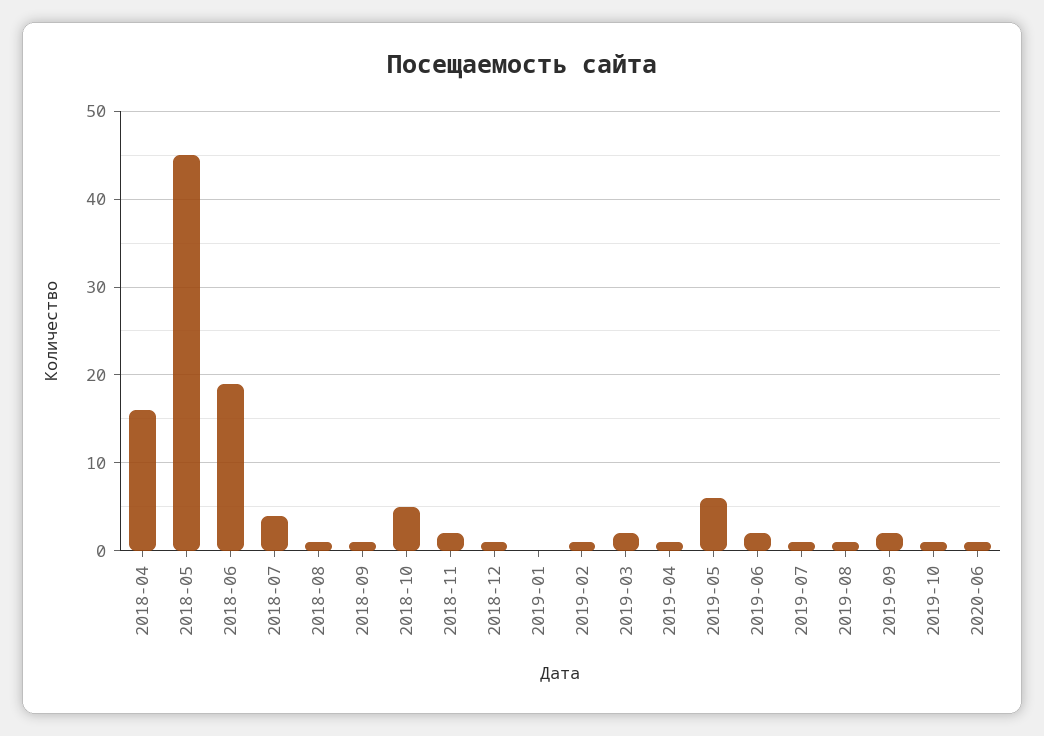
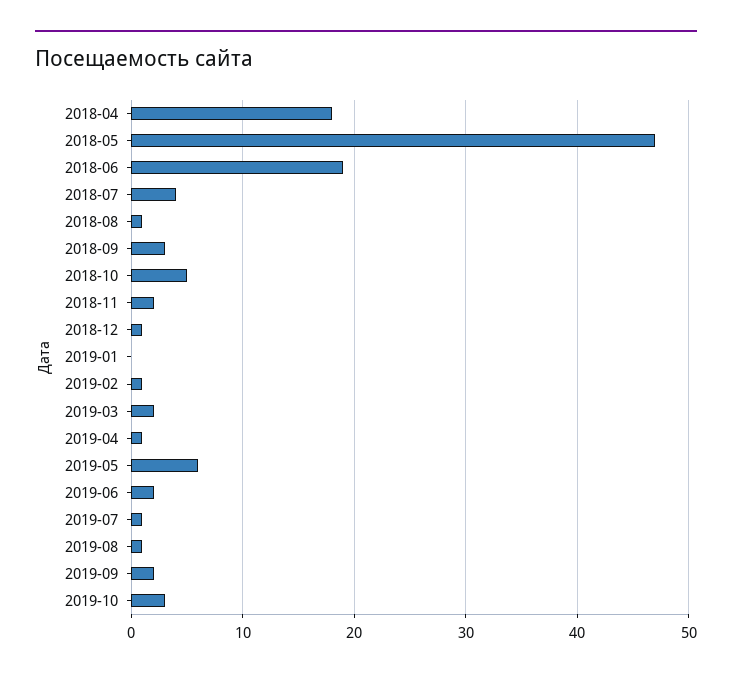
2018-04: 16 -> 18
2018-05: 45 -> 47
2018-09: 1 -> 3
2019-10: 1 -> 3
2020-06: 1 -> none

